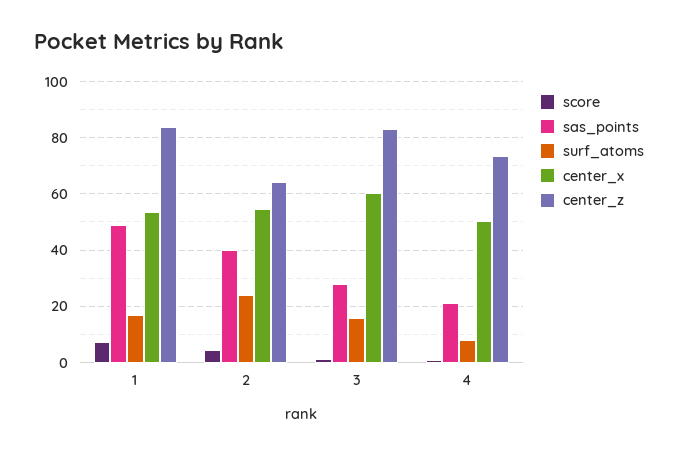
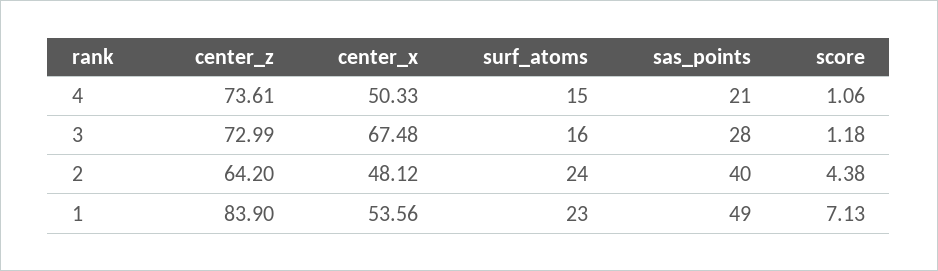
surf_atoms, 1: 17.5 -> 23
center_x, 2: 55 -> 48.12
center_x, 3: 60 -> 67.48
center_z, 3: 82.5 -> 72.99
surf_atoms, 4: 7.5 -> 15

